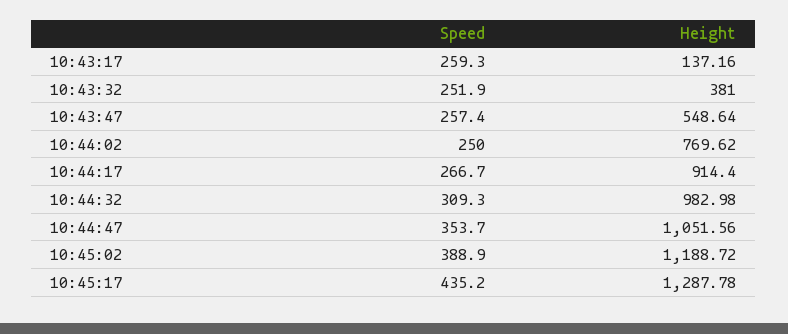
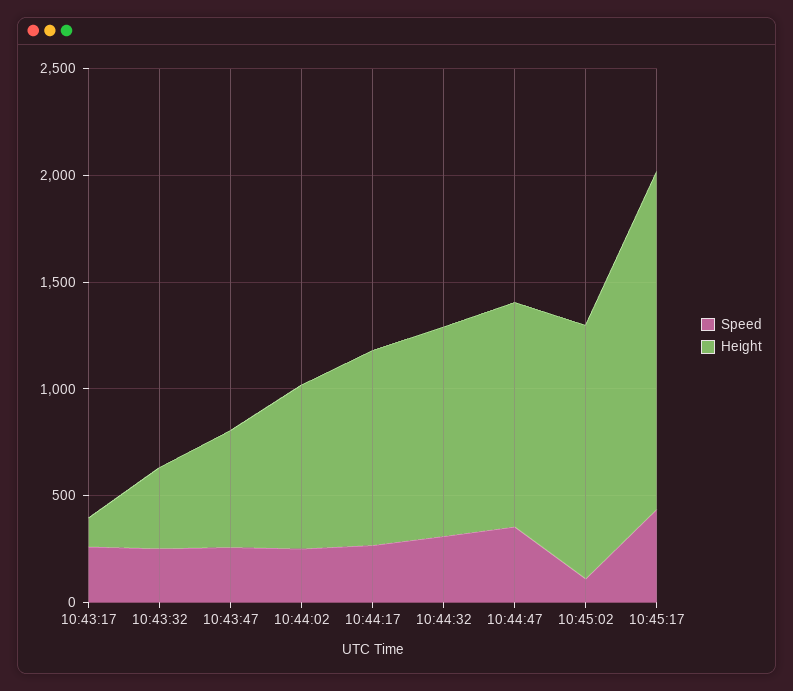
Speed, 10:45:02: 388.9 -> 100
Height, 10:45:17: 1287.78 -> 1600

